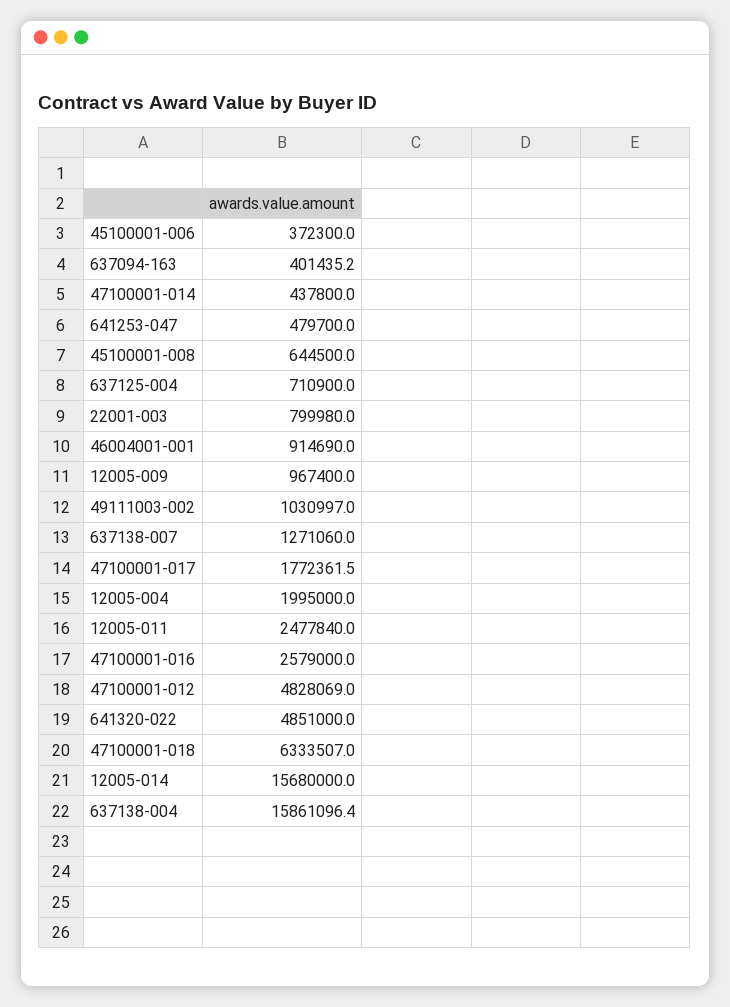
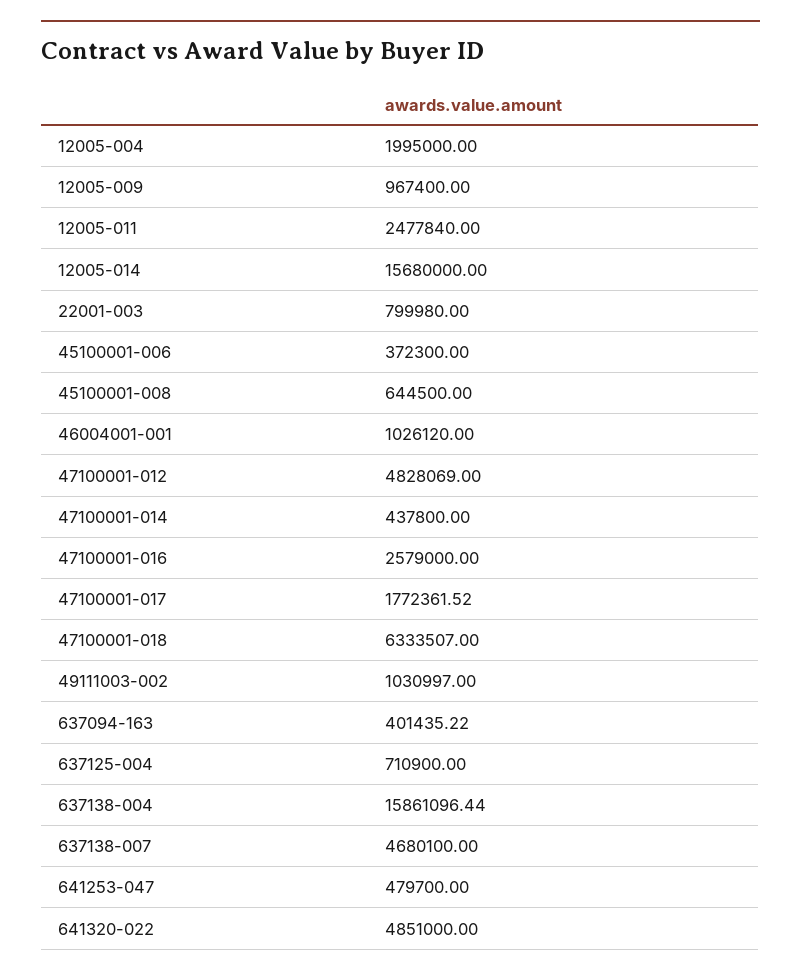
46004001-001: 914690 -> 1026120
637138-007: 1271060 -> 4680100

